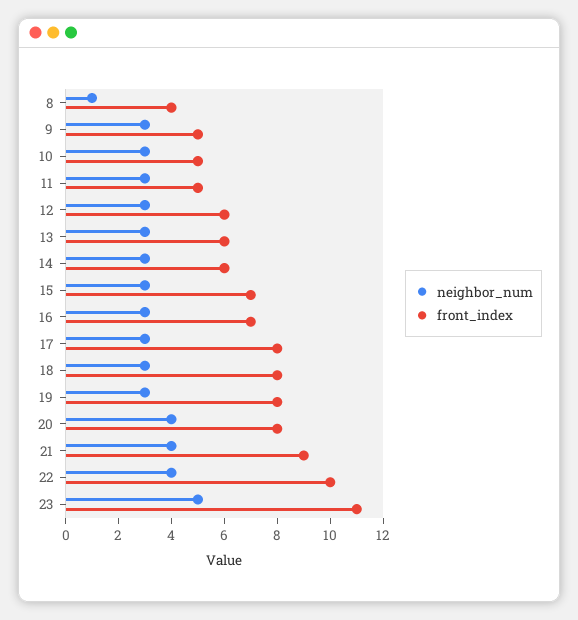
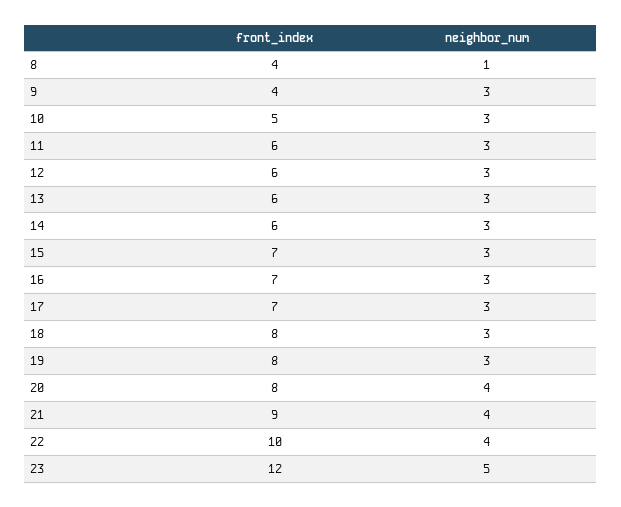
front_index, 9: 5 -> 4
front_index, 11: 5 -> 6
front_index, 17: 8 -> 7
front_index, 23: 11 -> 12

